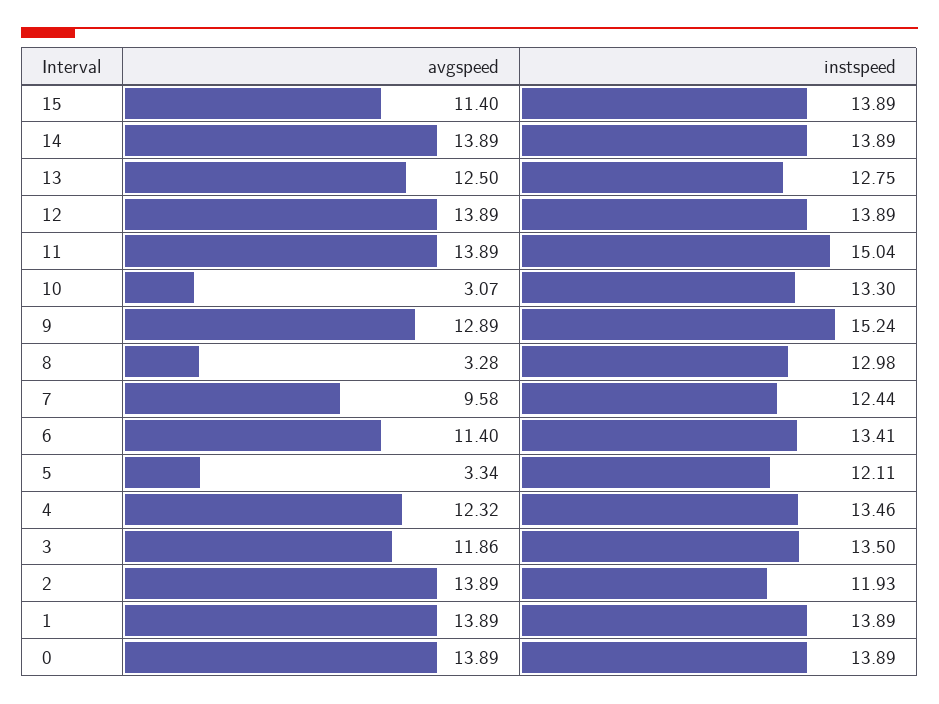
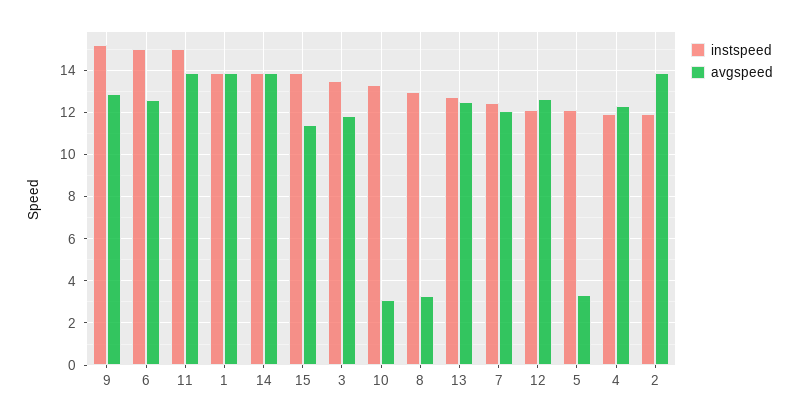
avgspeed, 12: 13.89 -> 12.5
instspeed, 12: 13.89 -> 12
avgspeed, 7: 9.58 -> 12
avgspeed, 6: 11.4 -> 12.5
instspeed, 6: 13.41 -> 15
instspeed, 4: 13.46 -> 12
avgspeed, 0: 13.89 -> none
instspeed, 0: 13.89 -> none

